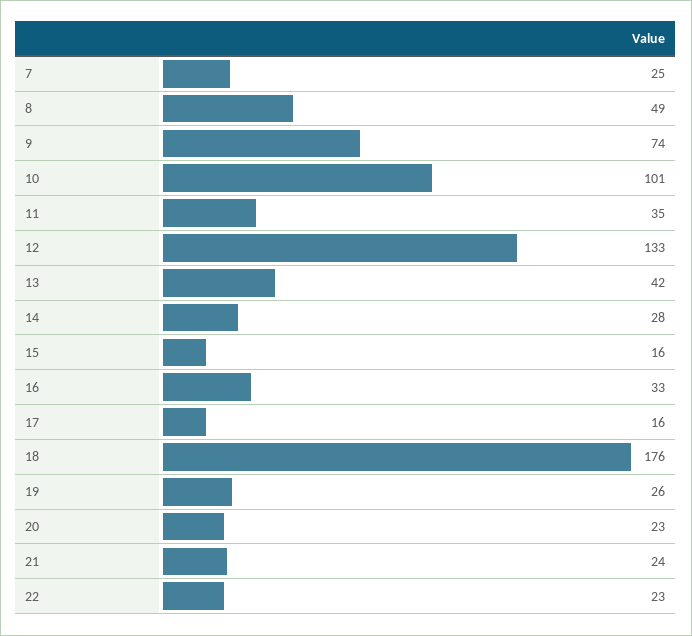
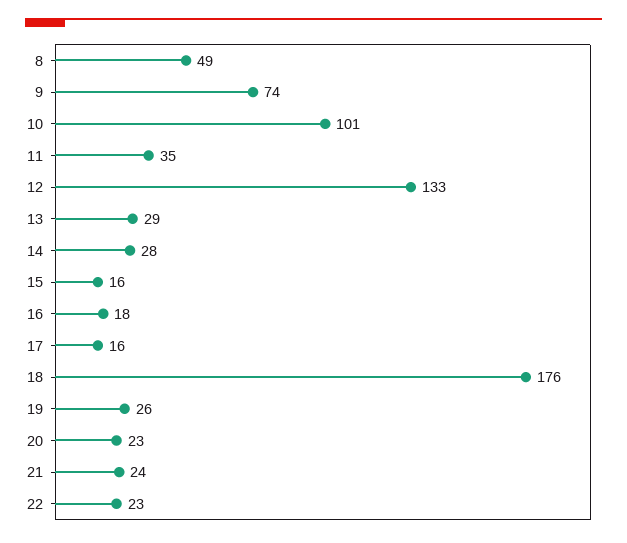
7: 25 -> none
13: 42 -> 29
16: 33 -> 18

